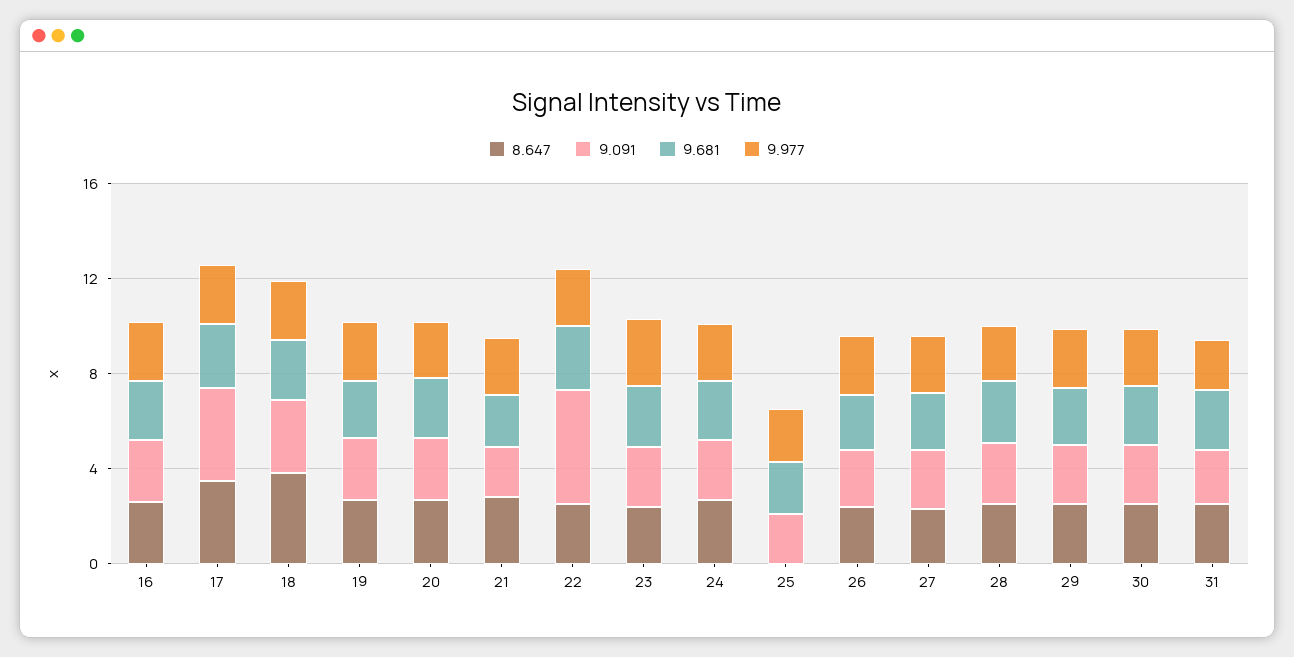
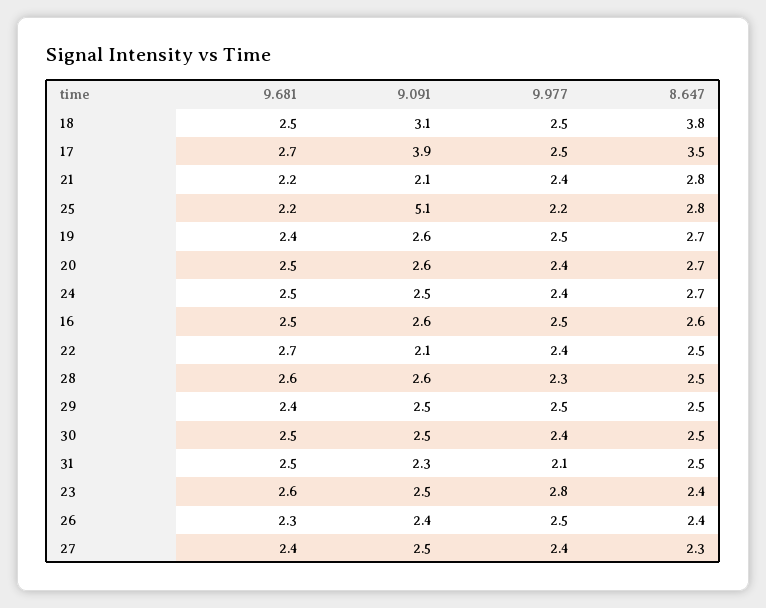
9.091, 22: 5 -> 2.1
8.647, 25: 0 -> 2.8
9.091, 25: 2 -> 5.1

